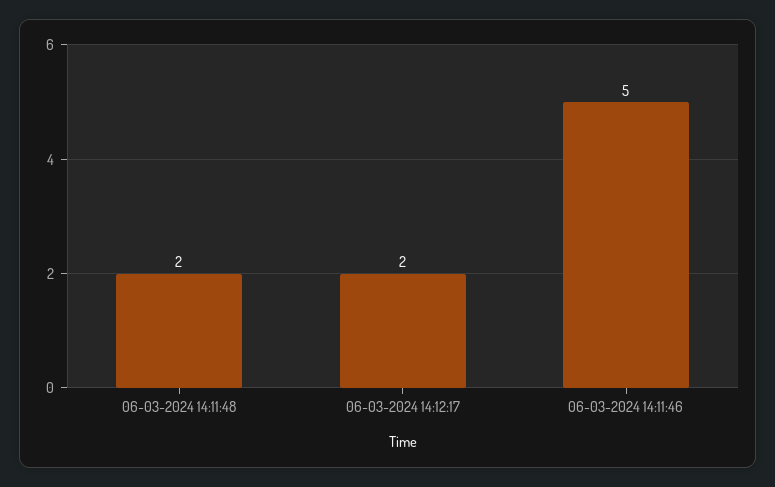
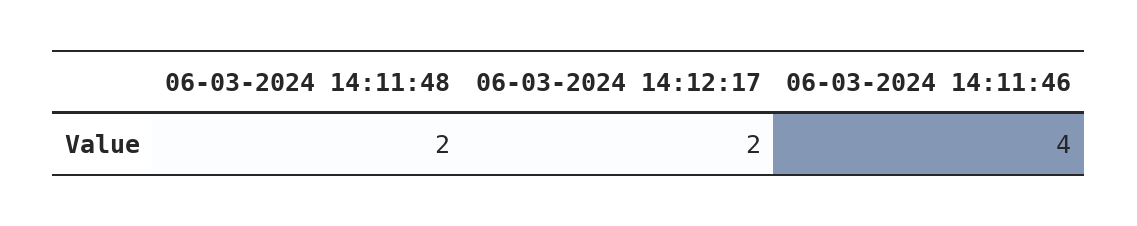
06-03-2024 14:11:46: 5 -> 4

